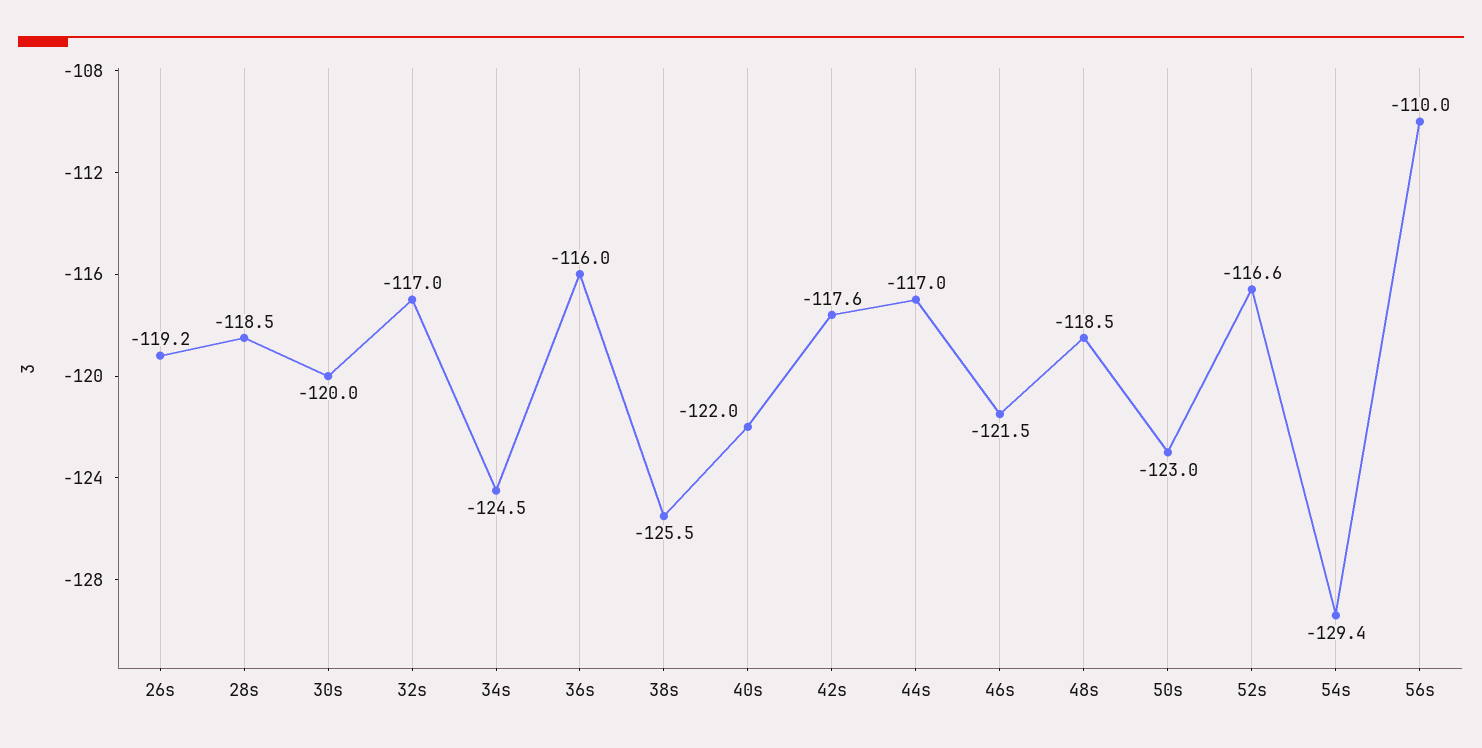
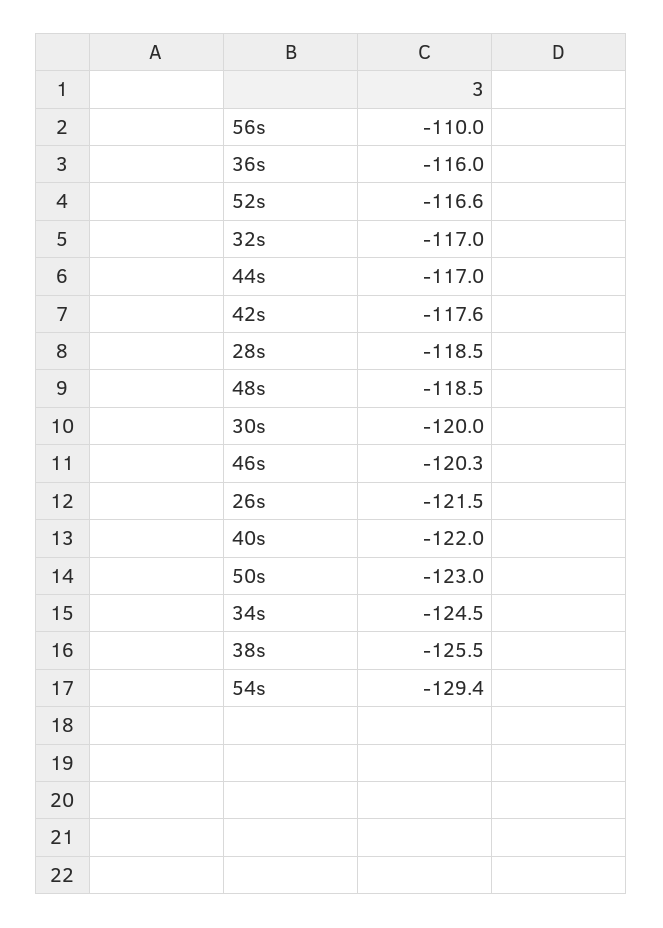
26s: -119.2 -> -121.5
46s: -121.5 -> -120.3

